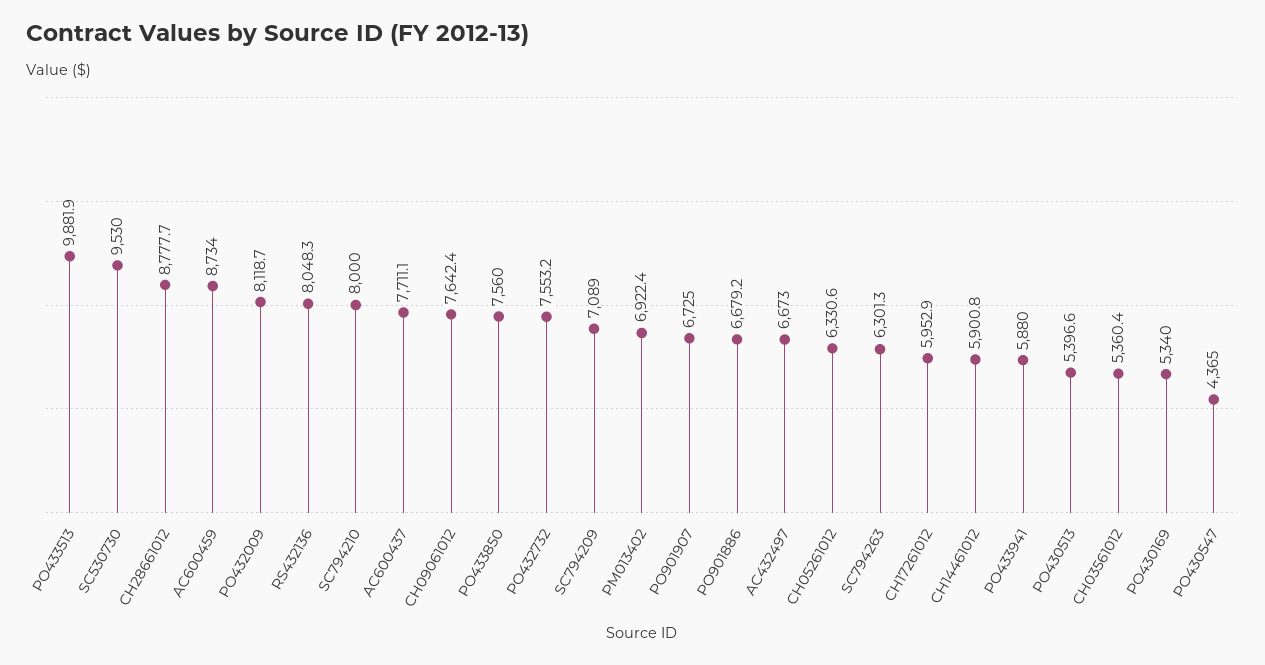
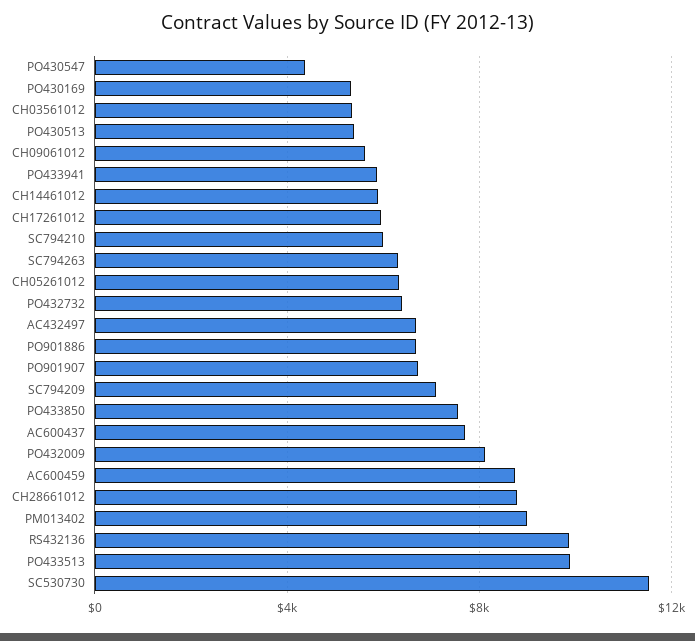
SC530730: 9530 -> 11500
RS432136: 8048.3 -> 10000
SC794210: 8000 -> 6000
CH09061012: 7642.4 -> 5500
PO432732: 7553.2 -> 6500
PM013402: 6922.4 -> 9000

